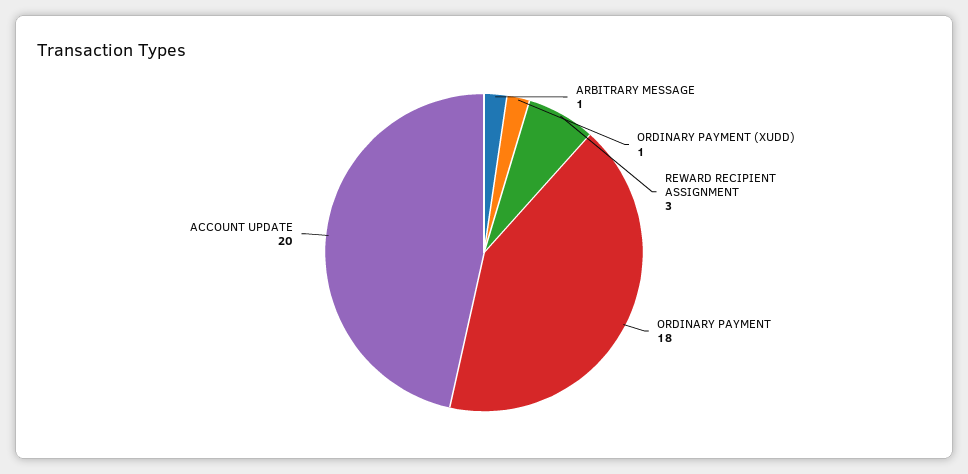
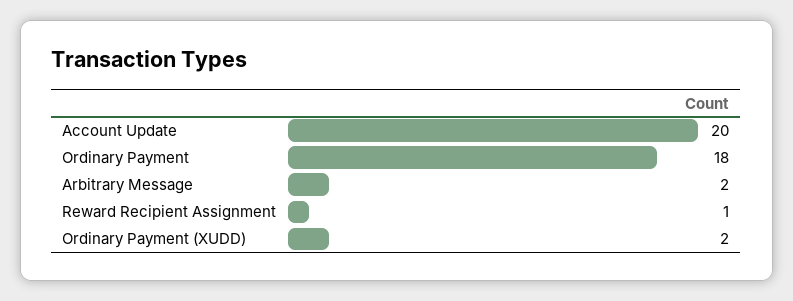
ARBITRARY MESSAGE: 1 -> 2
ORDINARY PAYMENT (XUDD): 1 -> 2
REWARD RECIPIENT ASSIGNMENT: 3 -> 1

